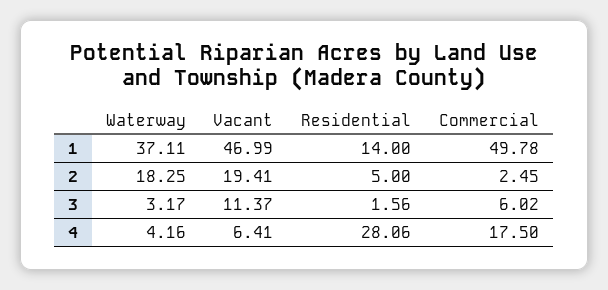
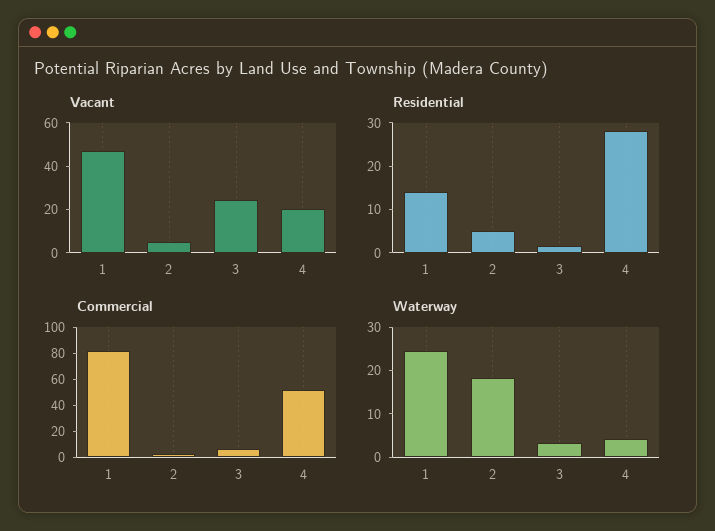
Waterway, 1: 37.11 -> 24
Commercial, 1: 49.78 -> 80
Vacant, 2: 19.41 -> 5
Vacant, 3: 11.37 -> 25
Vacant, 4: 6.41 -> 20
Commercial, 4: 17.5 -> 50

